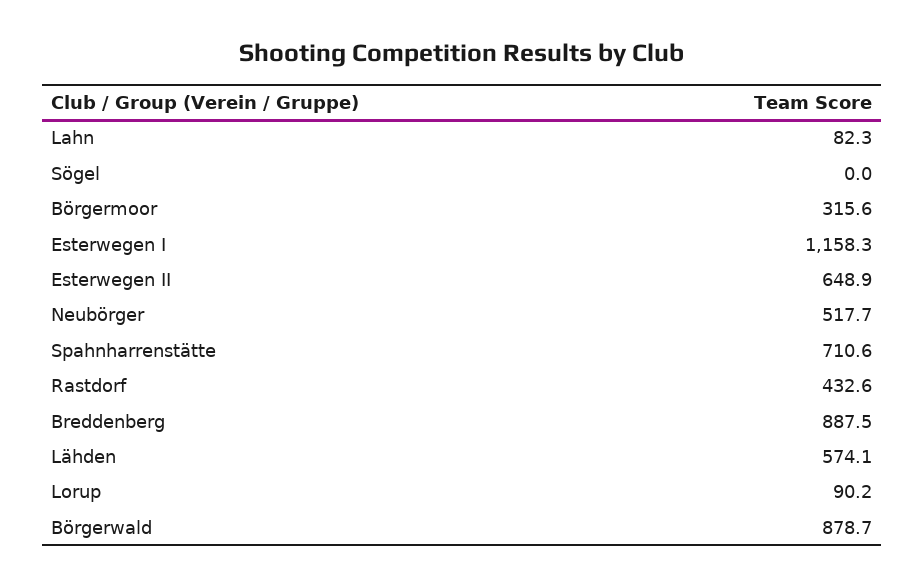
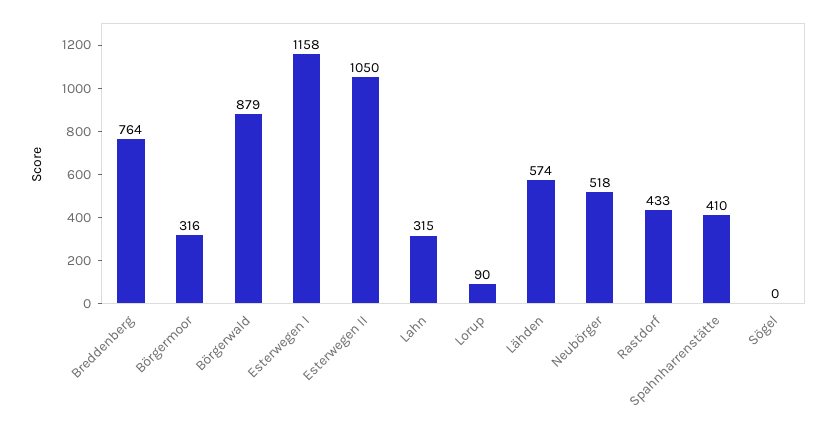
Lahn: 82.3 -> 315
Esterwegen II: 648.9 -> 1050
Spahnharrenstätte: 710.6 -> 410
Breddenberg: 887.5 -> 764

